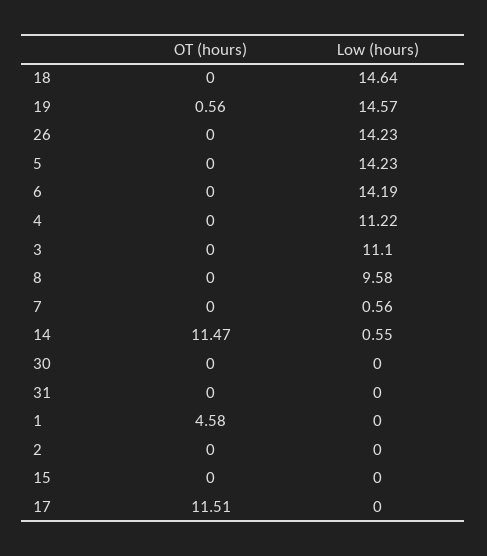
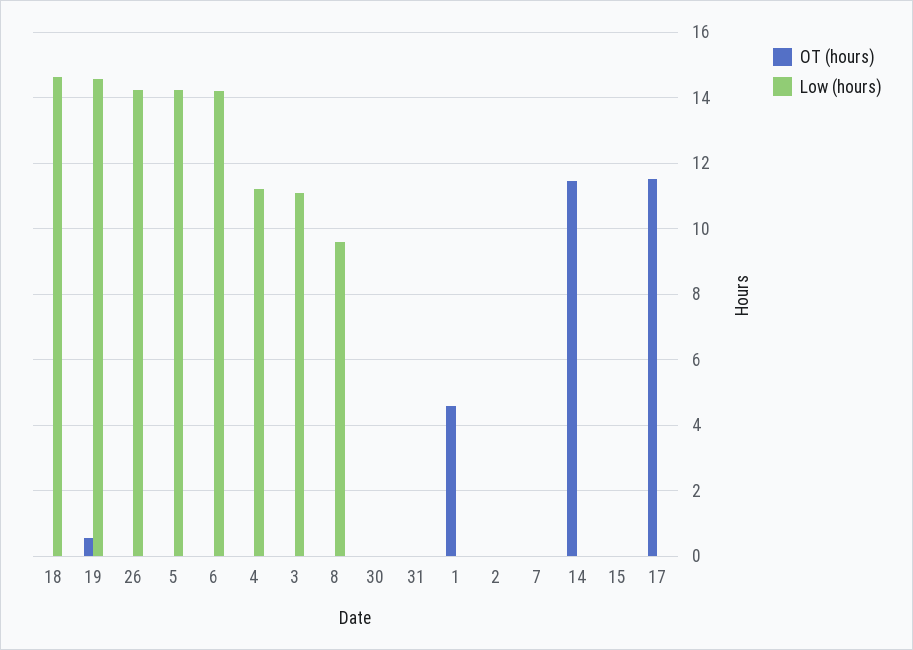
Low (hours), 7: 0.56 -> 0
Low (hours), 14: 0.55 -> 0

